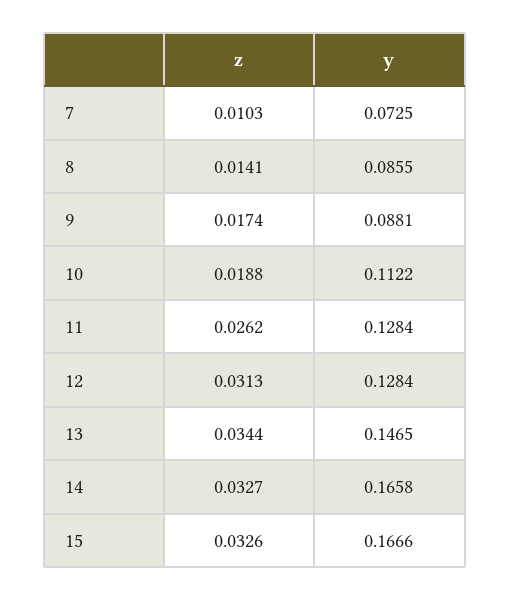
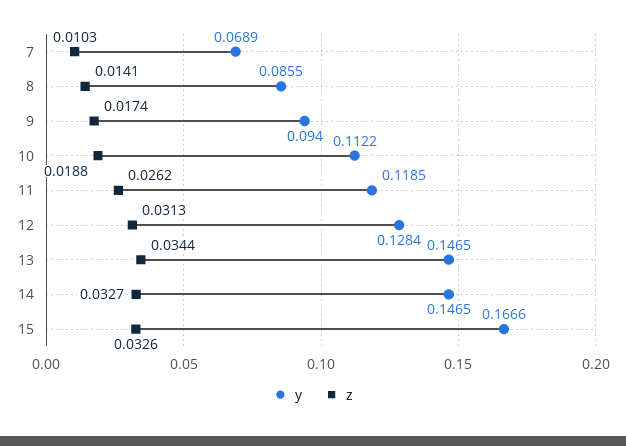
y, 7: 0.0725 -> 0.0689
y, 9: 0.0881 -> 0.094
y, 11: 0.1284 -> 0.1185
y, 14: 0.1658 -> 0.1465

